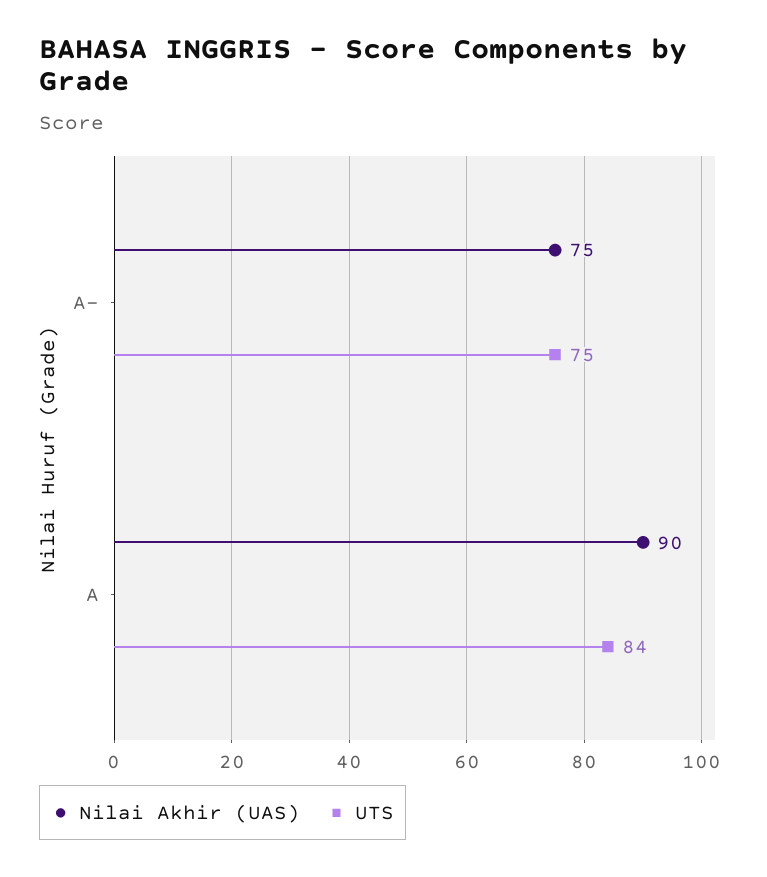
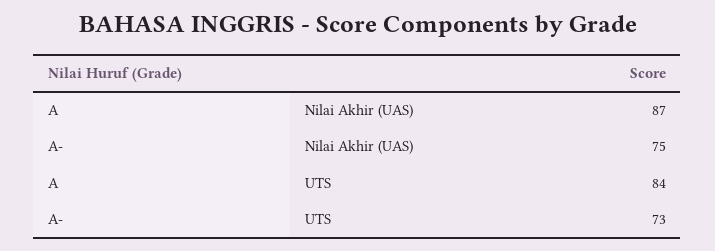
UTS, A-: 75 -> 73
Nilai Akhir (UAS), A: 90 -> 87

